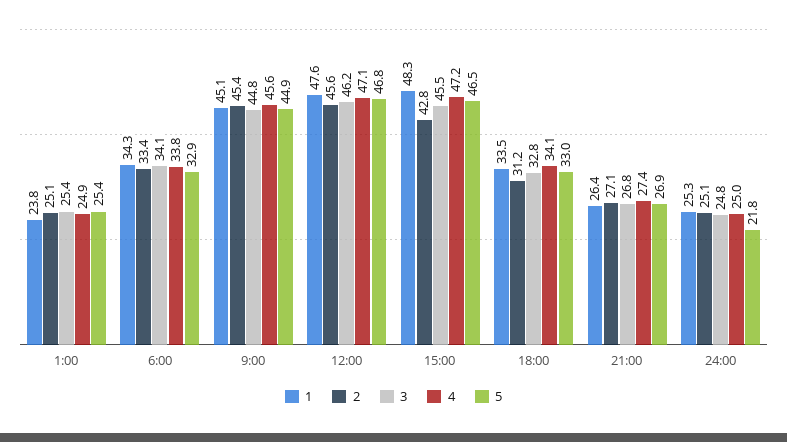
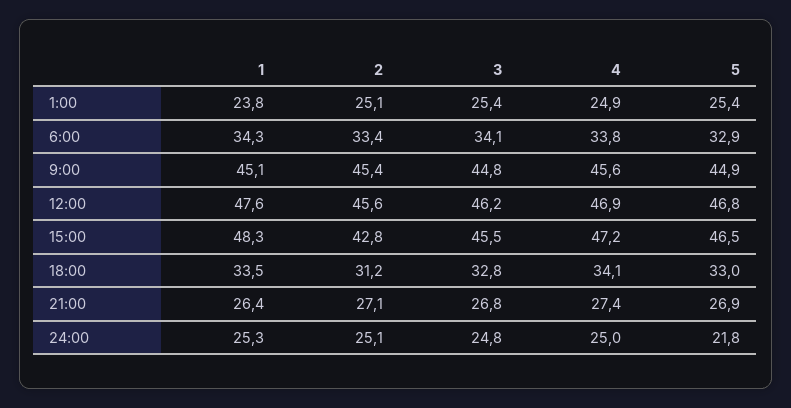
4, 12:00: 47.1 -> 46.9

